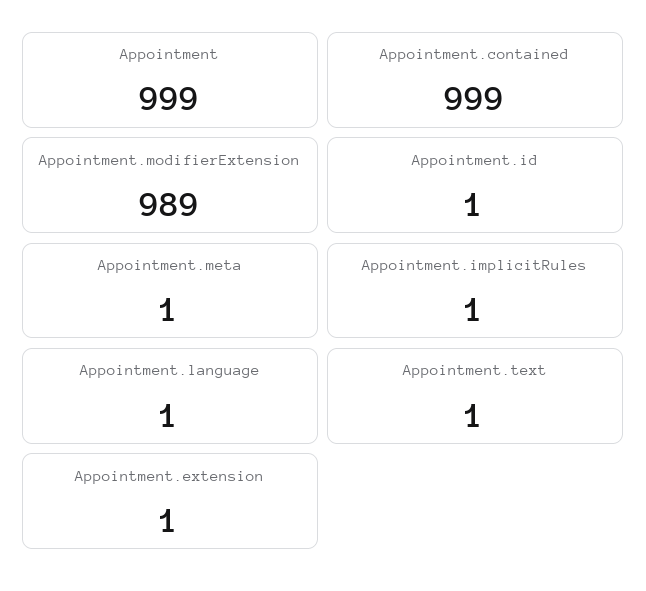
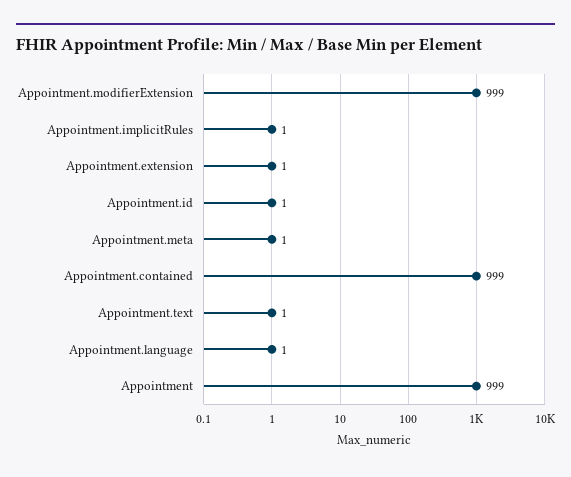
Appointment.modifierExtension: 989 -> 999

